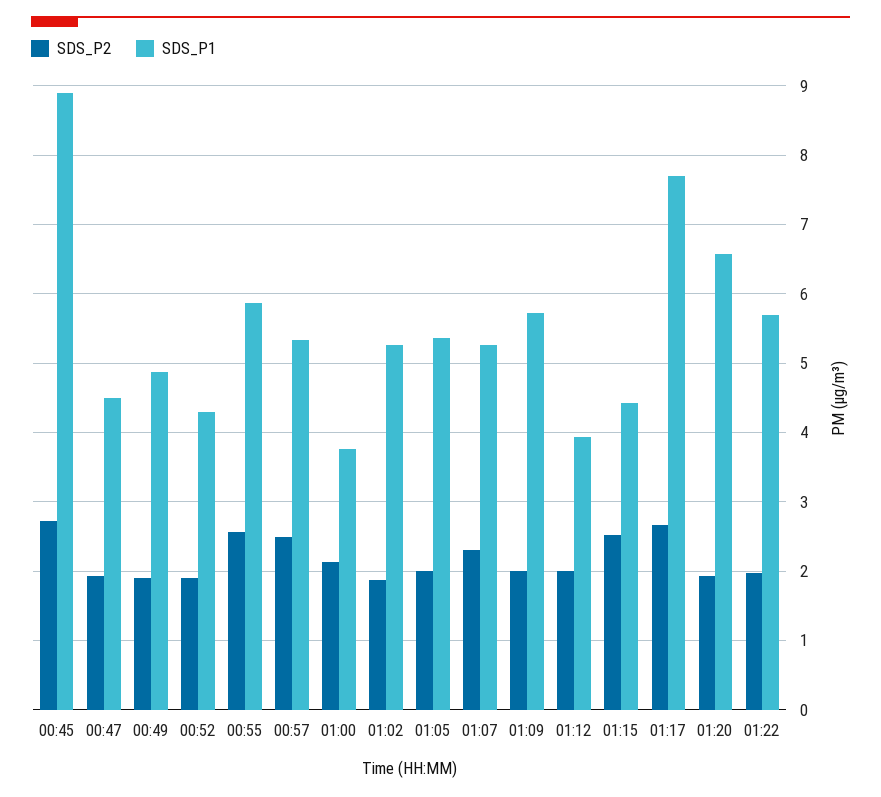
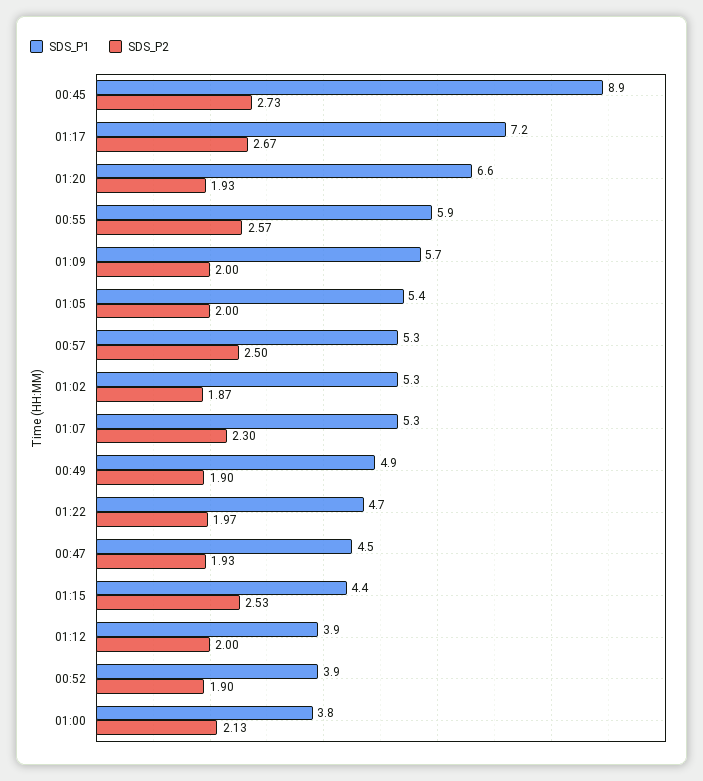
SDS_P1, 00:52: 4.3 -> 3.9
SDS_P1, 01:17: 7.7 -> 7.2
SDS_P1, 01:22: 5.7 -> 4.7

